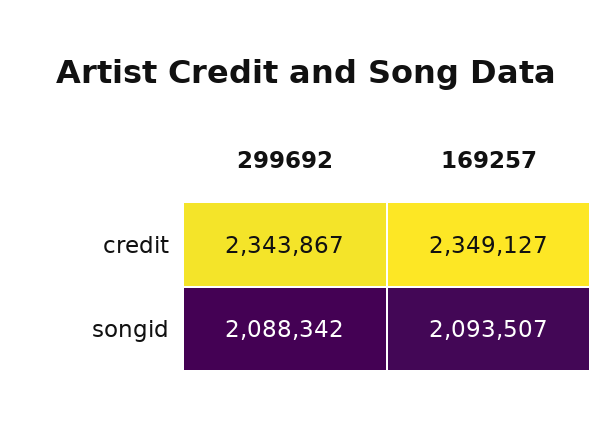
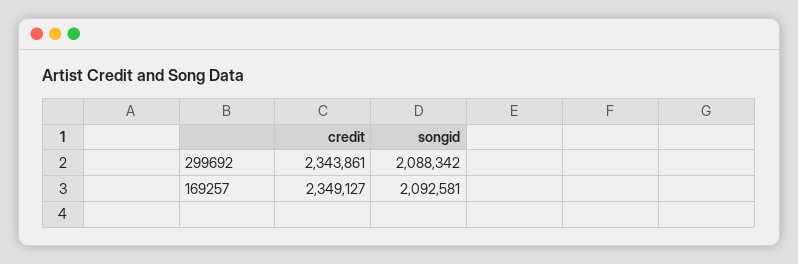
299692, credit: 2343867 -> 2343861
169257, songid: 2093507 -> 2092581

